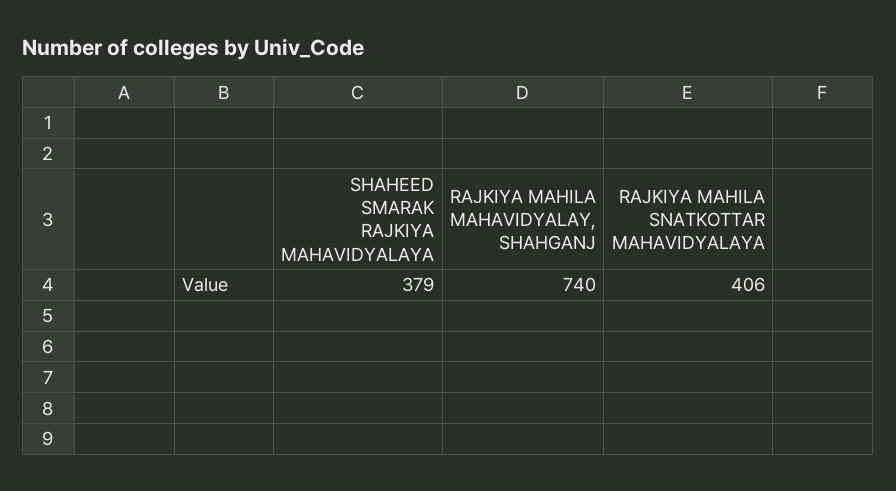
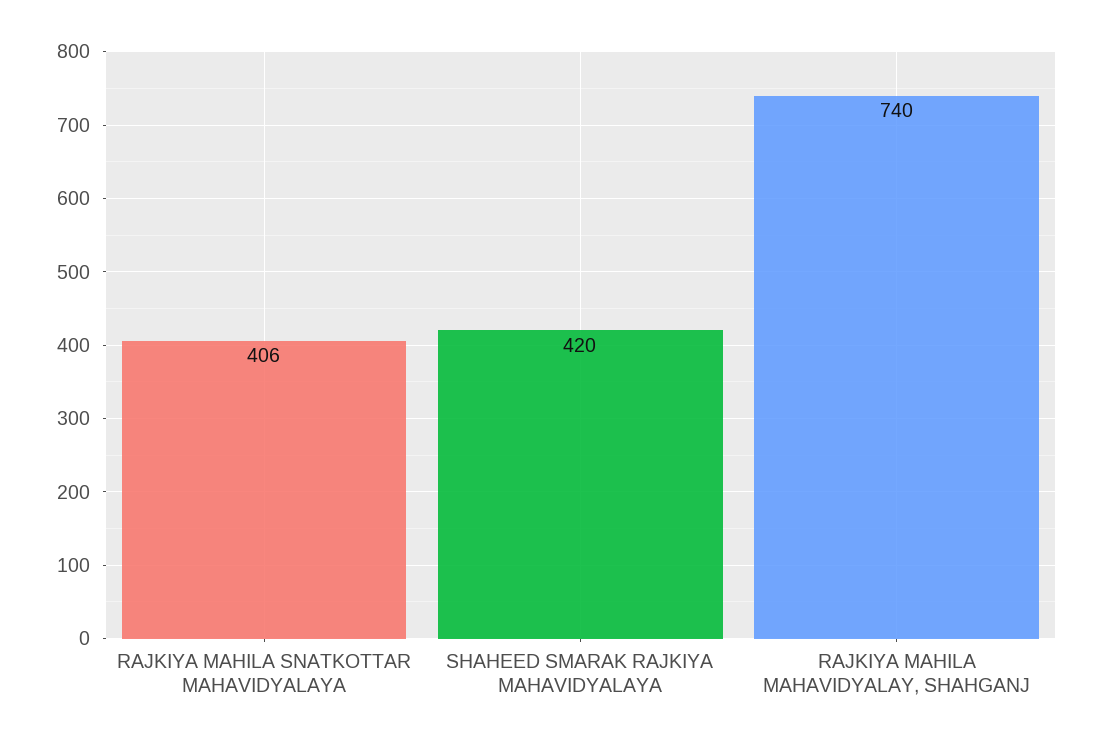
SHAHEED SMARAK RAJKIYA MAHAVIDYALAYA: 379 -> 420

